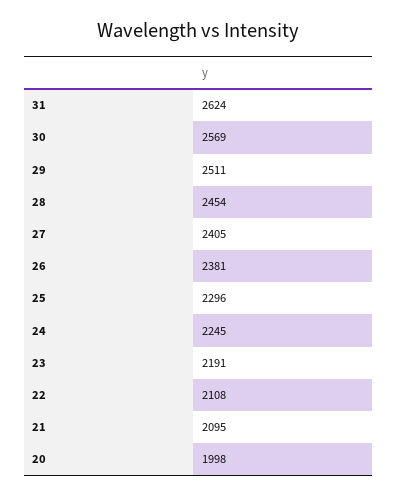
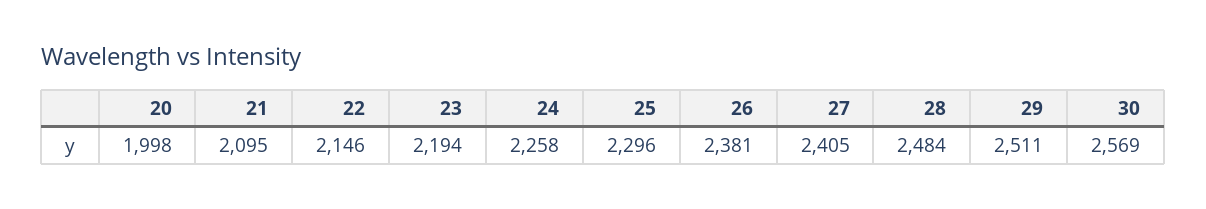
31: 2624 -> none
28: 2454 -> 2484
24: 2245 -> 2258
23: 2191 -> 2194
22: 2108 -> 2146

